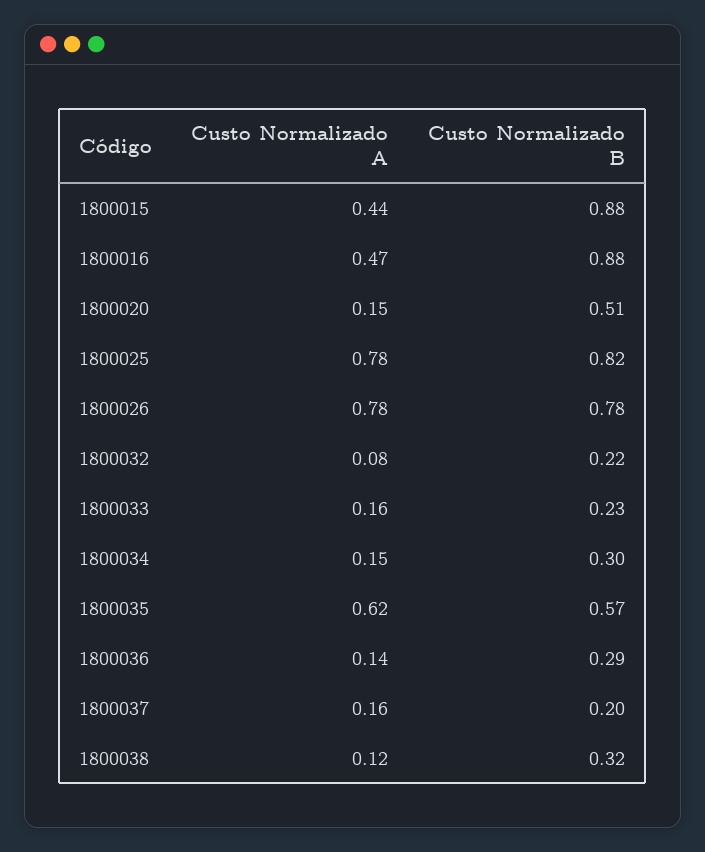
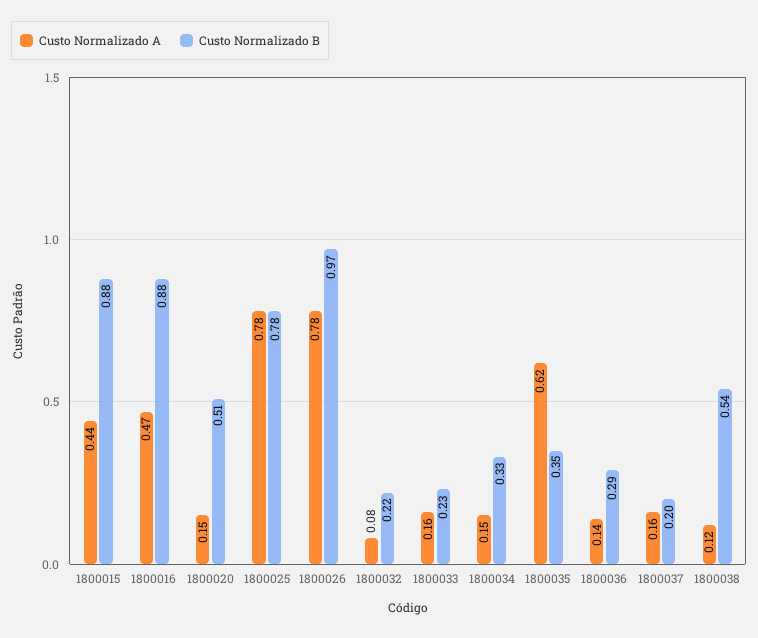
Custo Normalizado B, 1800025: 0.82 -> 0.78
Custo Normalizado B, 1800026: 0.78 -> 0.97
Custo Normalizado B, 1800034: 0.3 -> 0.33
Custo Normalizado B, 1800035: 0.57 -> 0.35
Custo Normalizado B, 1800038: 0.32 -> 0.54

